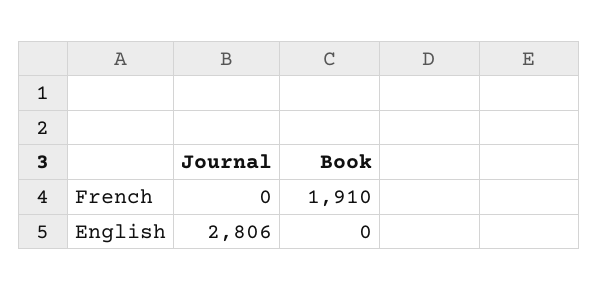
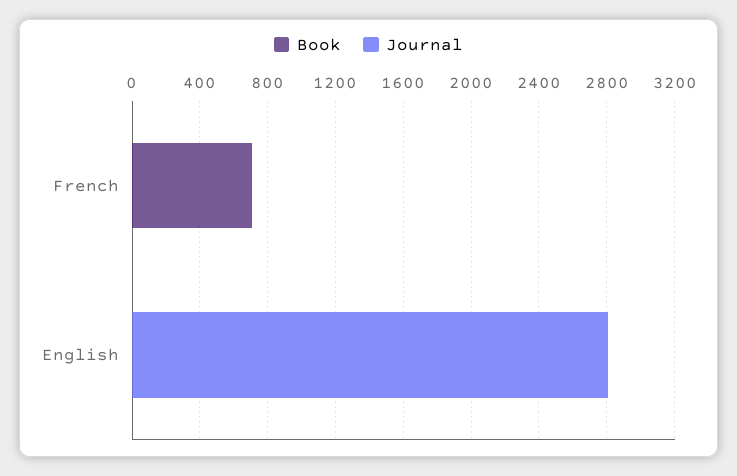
Book, French: 1910 -> 700

